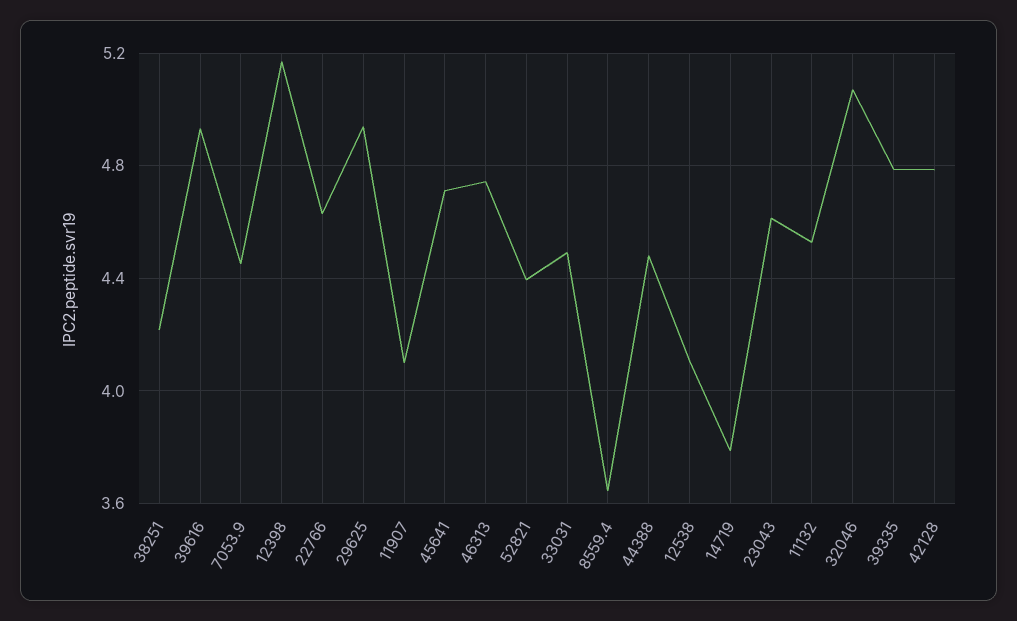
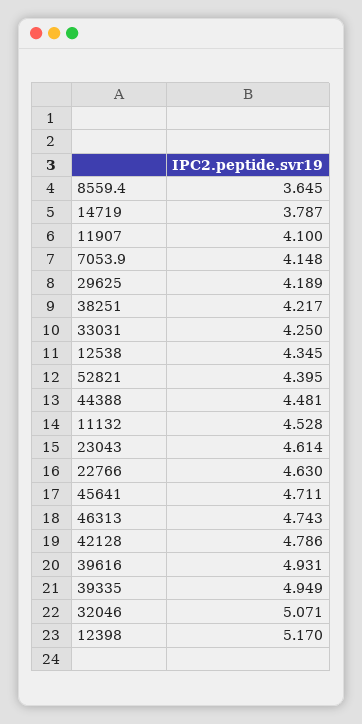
7053.9: 4.45 -> 4.148
29625: 4.95 -> 4.189
33031: 4.5 -> 4.25
12538: 4.1 -> 4.345
39335: 4.8 -> 4.949

